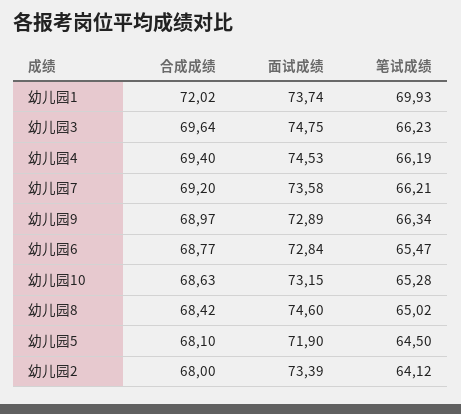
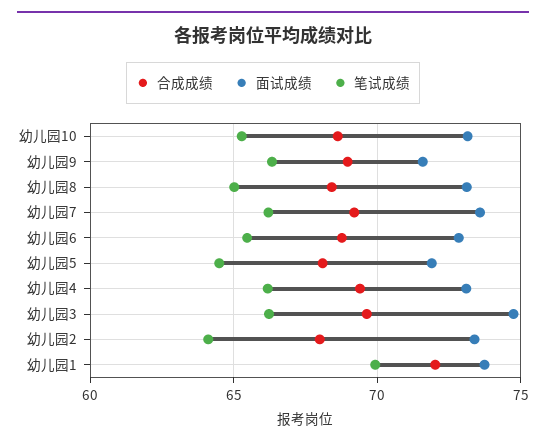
面试成绩, 幼儿园4: 74.53 -> 73
面试成绩, 幼儿园9: 72.89 -> 71.5
面试成绩, 幼儿园8: 74.6 -> 73

